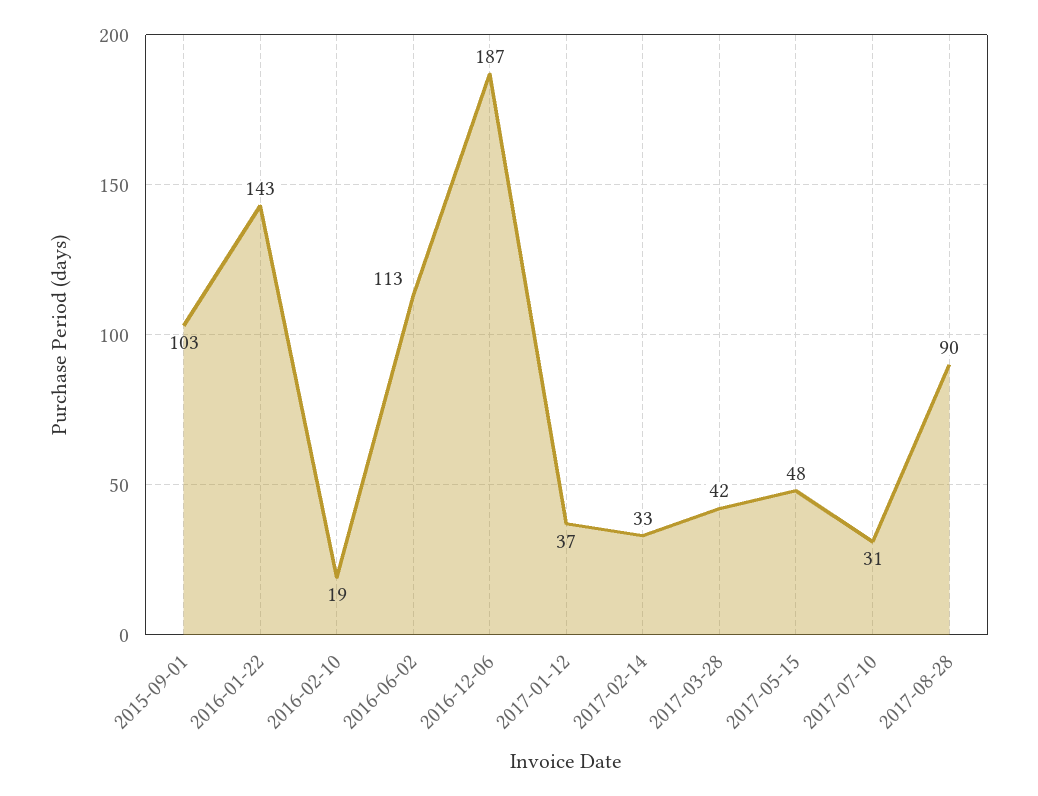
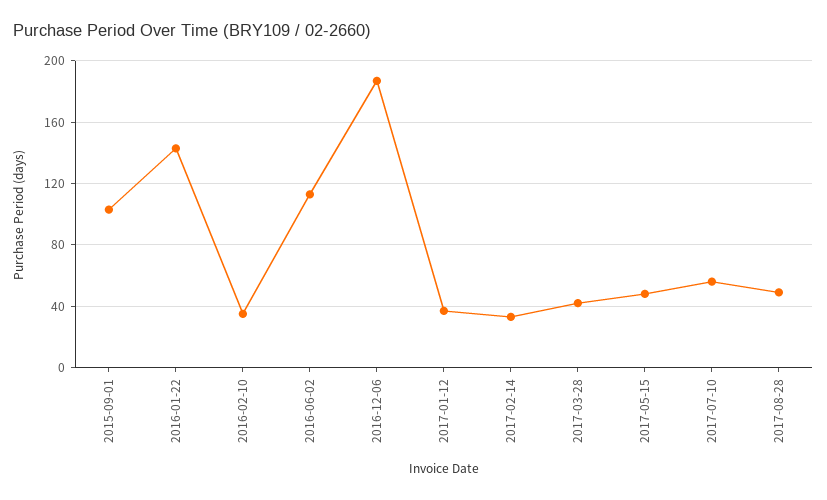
2016-02-10: 19 -> 35
2017-07-10: 31 -> 55
2017-08-28: 90 -> 50

